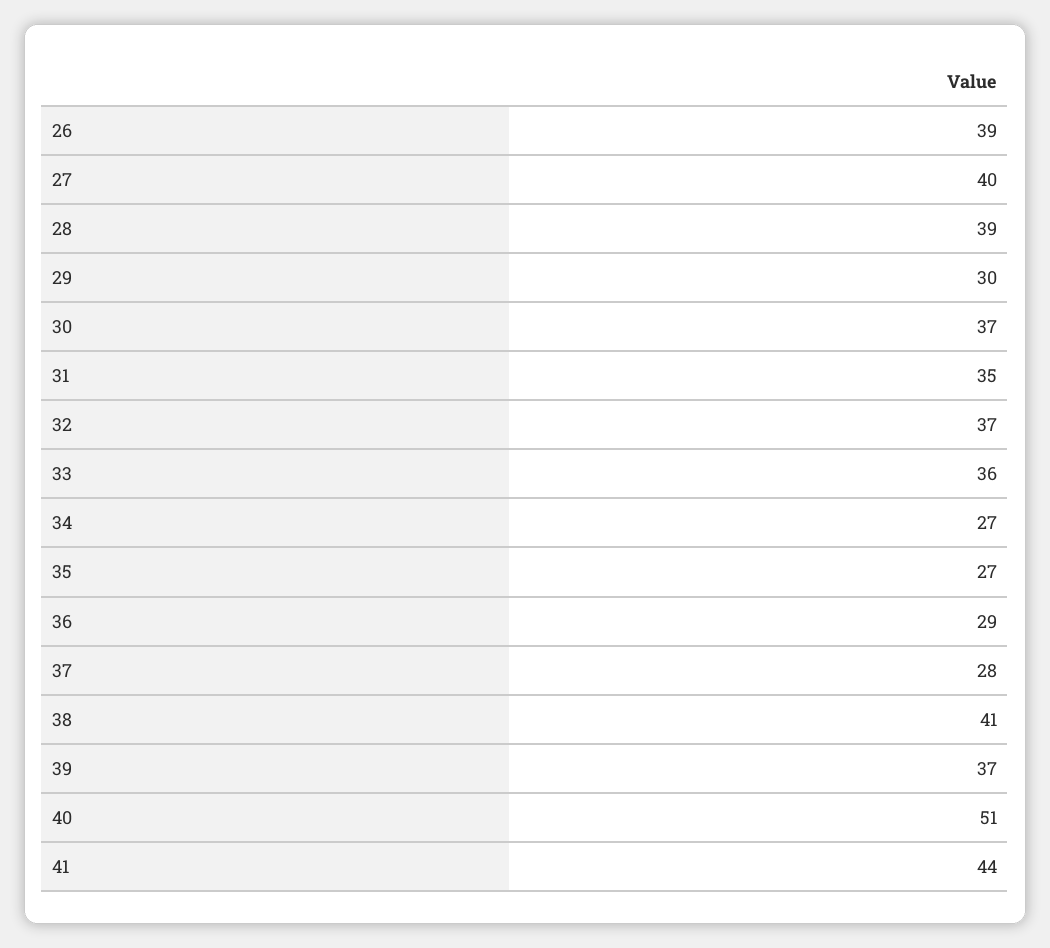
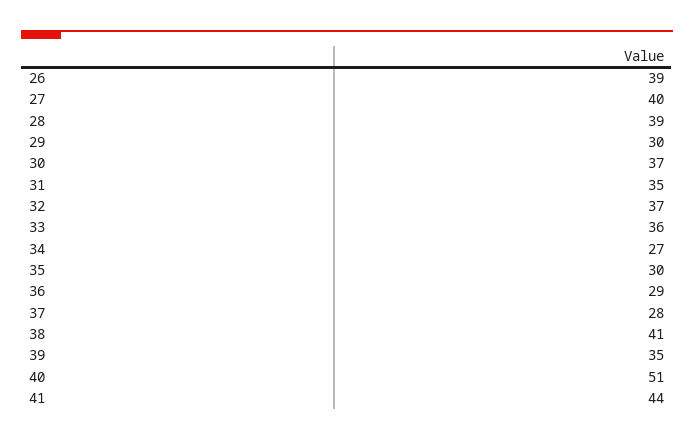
35: 27 -> 30
39: 37 -> 35

